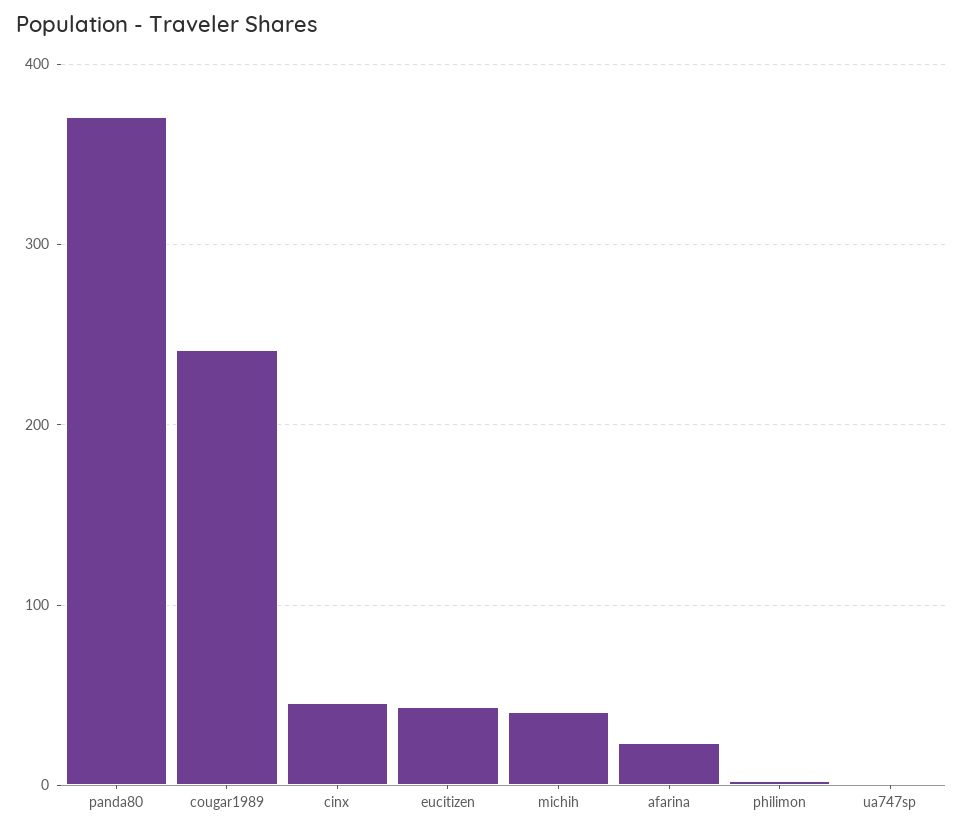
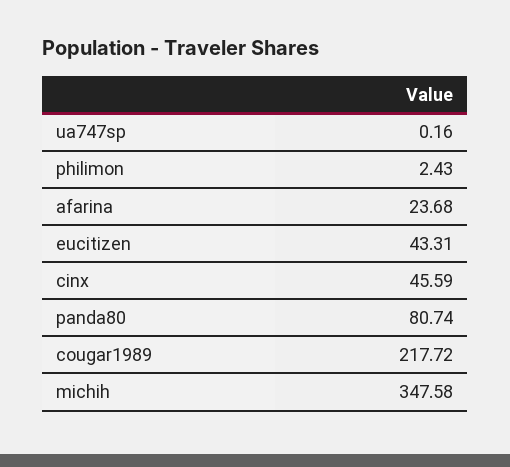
panda80: 370 -> 80.74
cougar1989: 240 -> 217.72
michih: 40 -> 347.58

